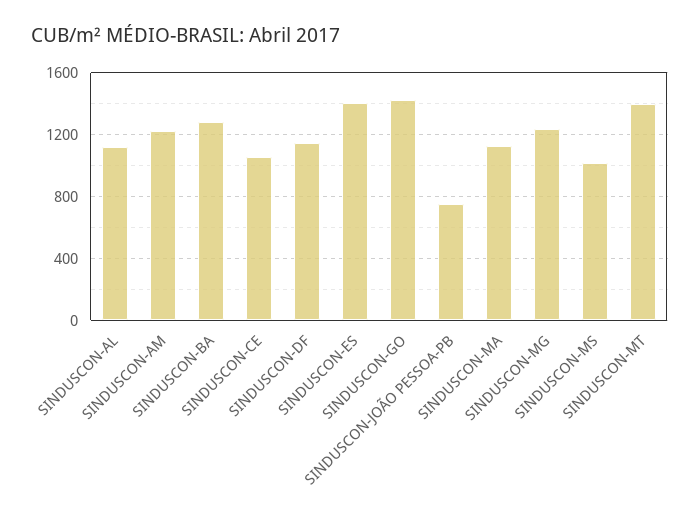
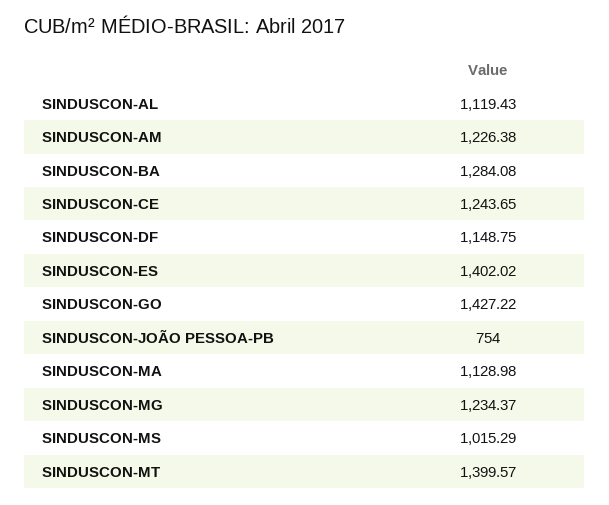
SINDUSCON-CE: 1050 -> 1243.65

